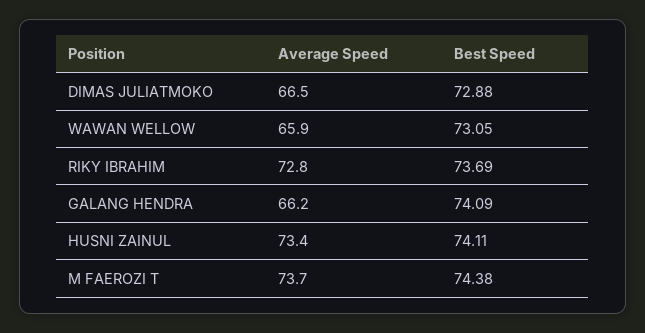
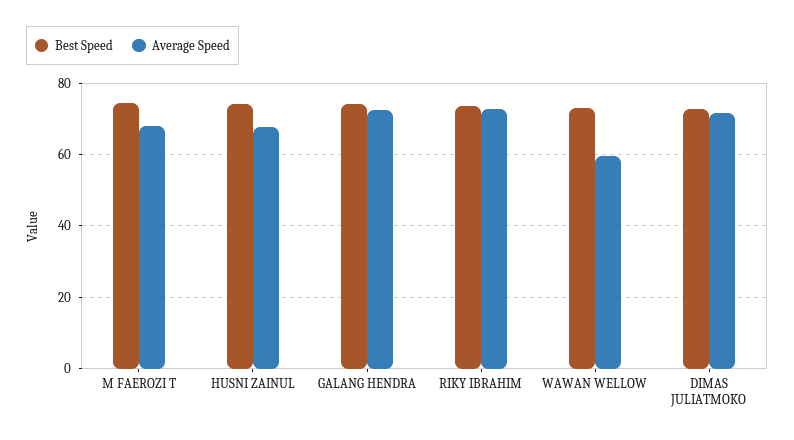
Average Speed, DIMAS JULIATMOKO: 66.5 -> 72
Average Speed, WAWAN WELLOW: 65.9 -> 60
Average Speed, GALANG HENDRA: 66.2 -> 72
Average Speed, HUSNI ZAINUL: 73.4 -> 68
Average Speed, M FAEROZI T: 73.7 -> 68

